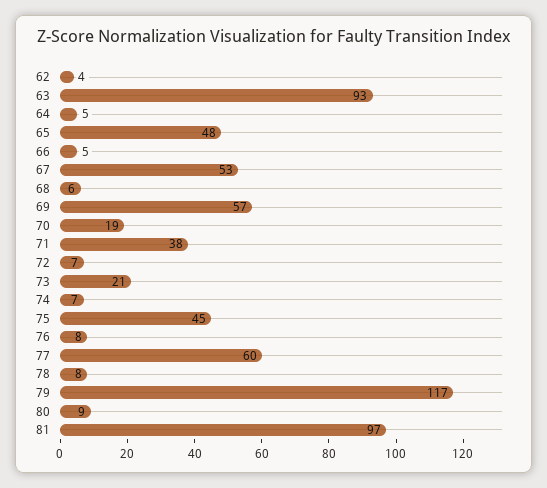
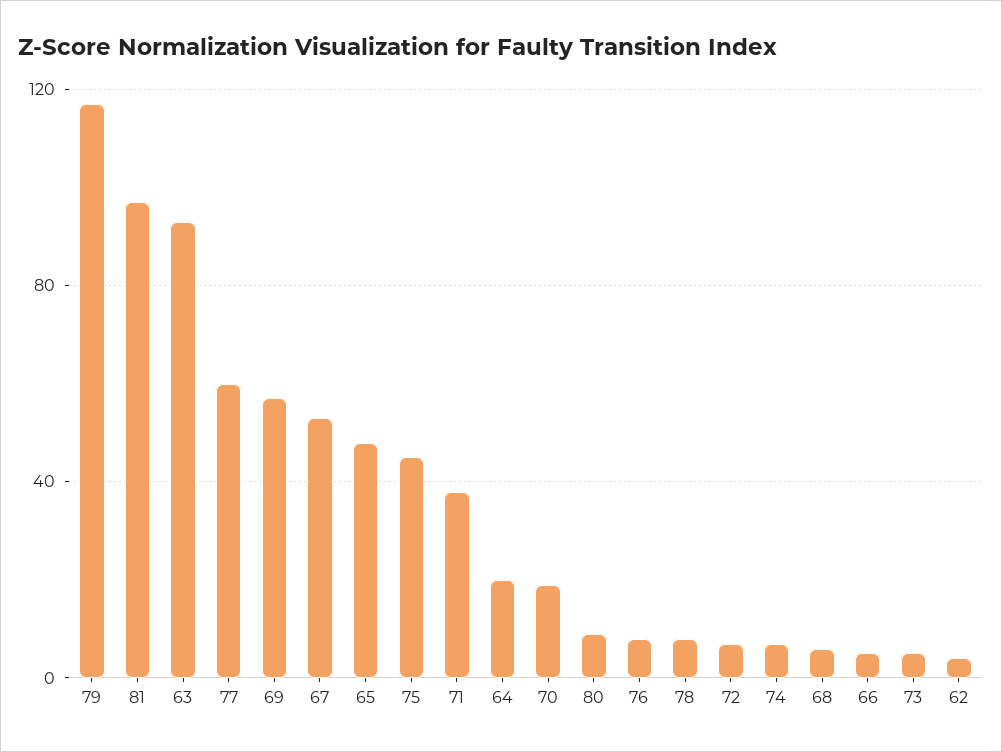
64: 5 -> 20
73: 21 -> 5

